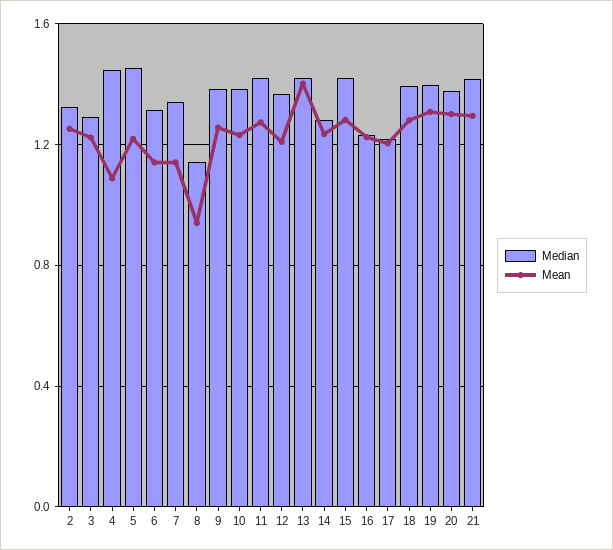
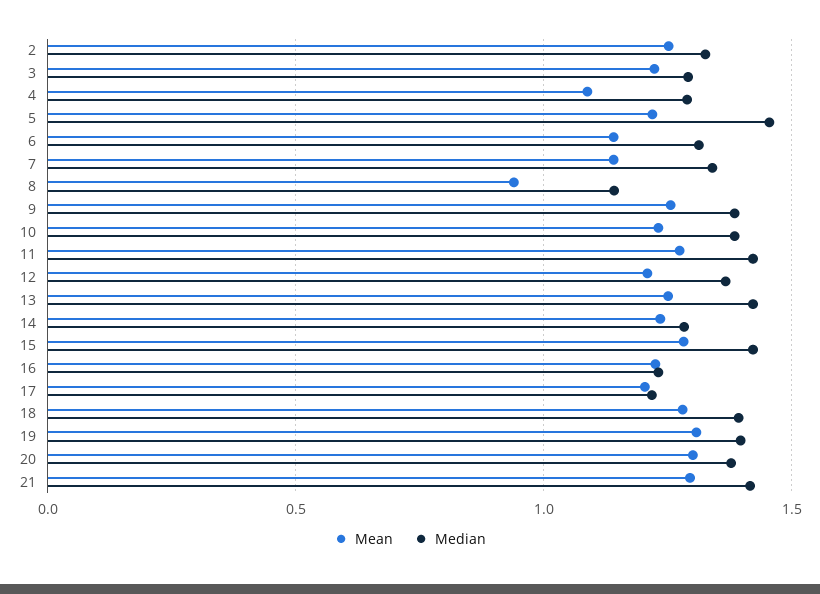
Median, 4: 1.45 -> 1.3
Mean, 13: 1.4 -> 1.25

